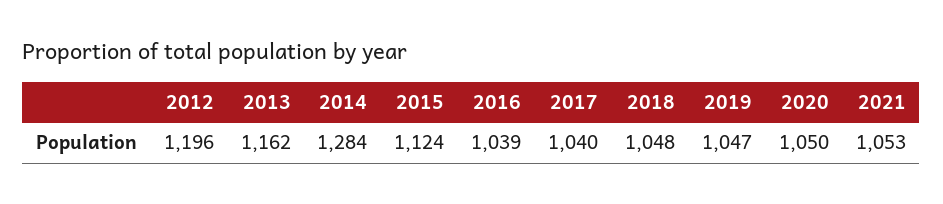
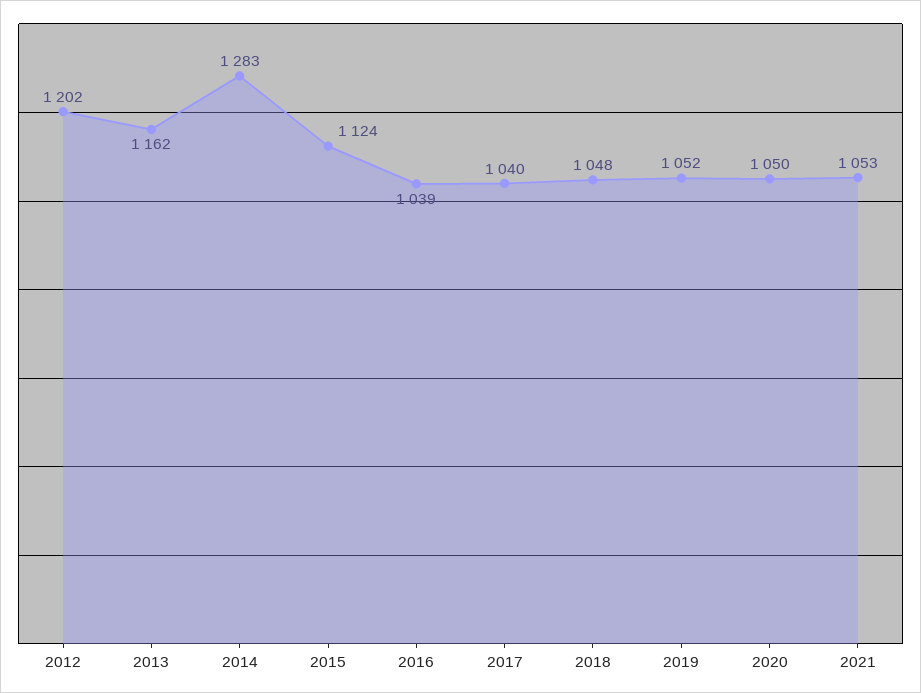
2012: 1196 -> 1202
2014: 1284 -> 1283
2019: 1047 -> 1052

